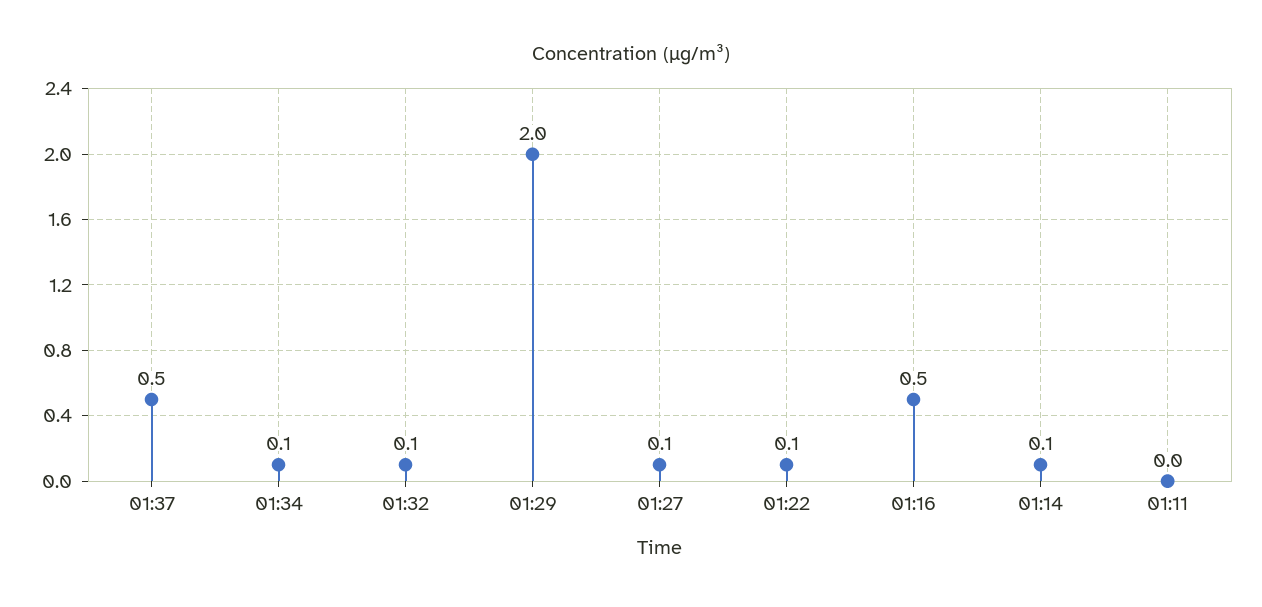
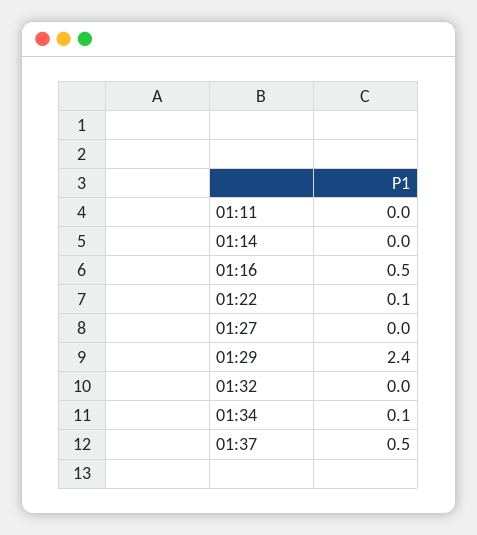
01:32: 0.1 -> 0
01:29: 2 -> 2.4
01:27: 0.1 -> 0
01:14: 0.1 -> 0

